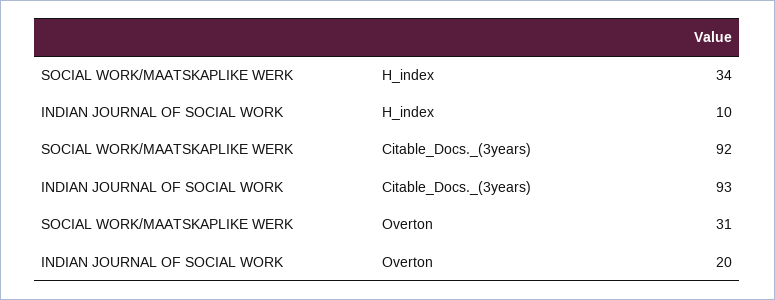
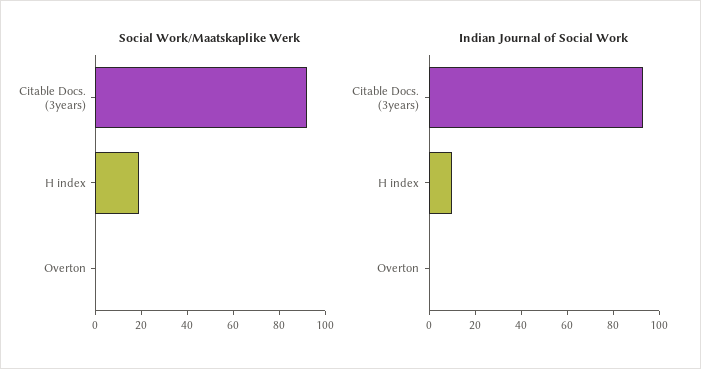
SOCIAL WORK/MAATSKAPLIKE WERK, H_index: 34 -> 20
SOCIAL WORK/MAATSKAPLIKE WERK, Overton: 31 -> 0
INDIAN JOURNAL OF SOCIAL WORK, Overton: 20 -> 0

